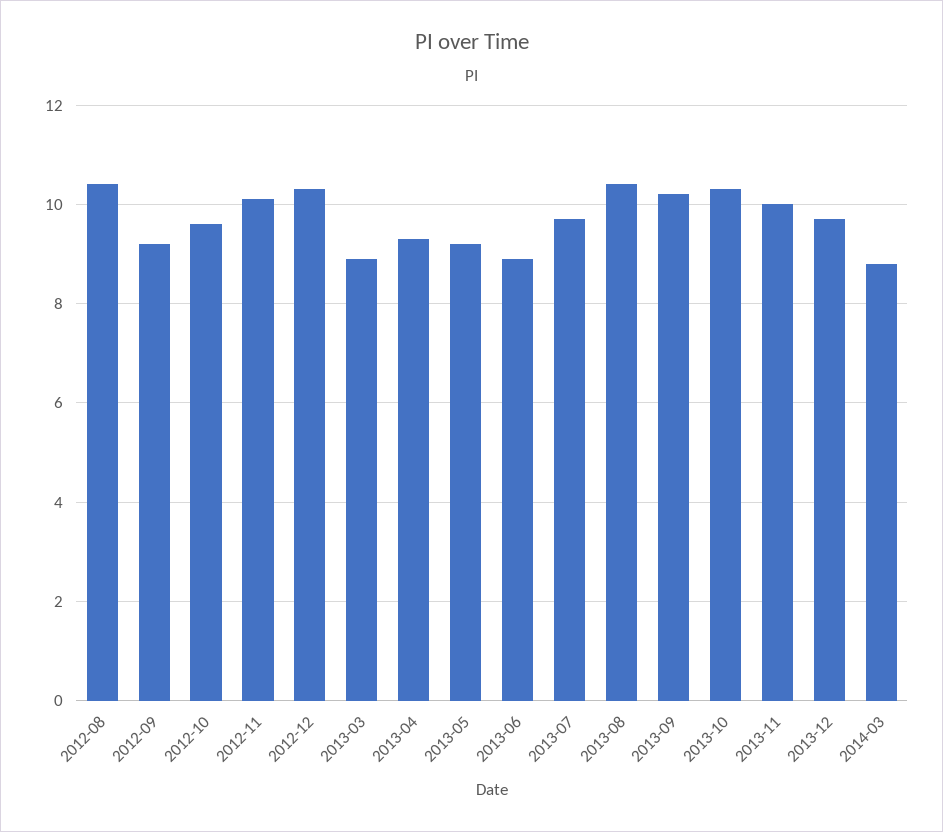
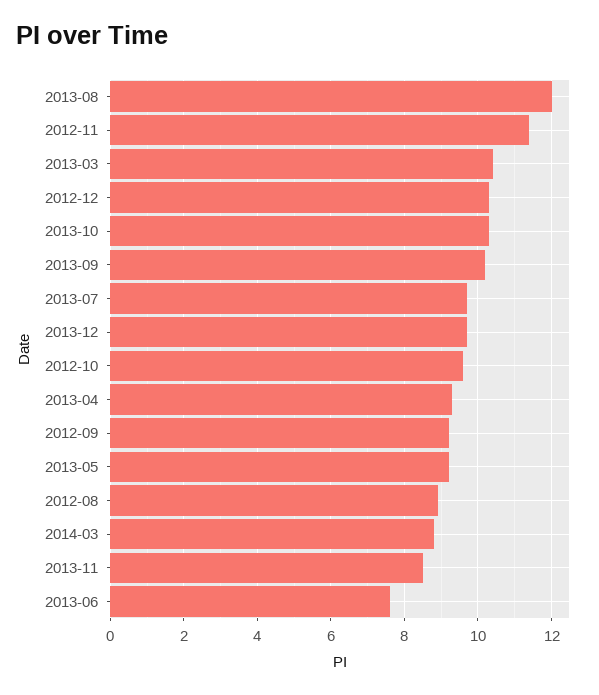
2012-08: 10.5 -> 9
2012-11: 10 -> 11.5
2013-03: 9 -> 10.5
2013-06: 9 -> 7.5
2013-08: 10.5 -> 12
2013-11: 10 -> 8.5

